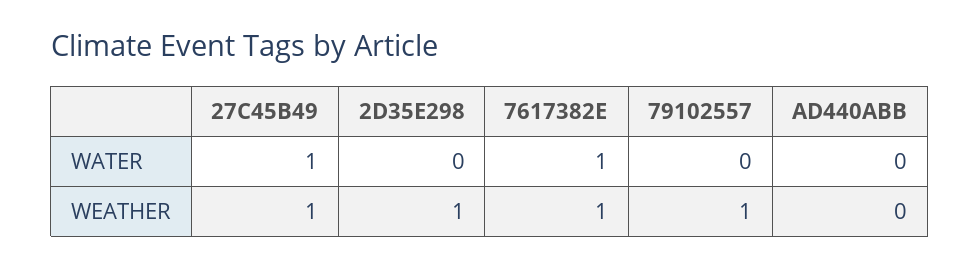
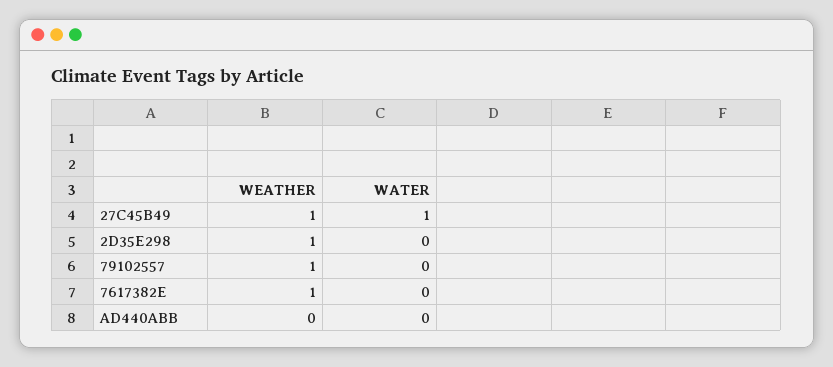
7617382E, WATER: 1 -> 0

